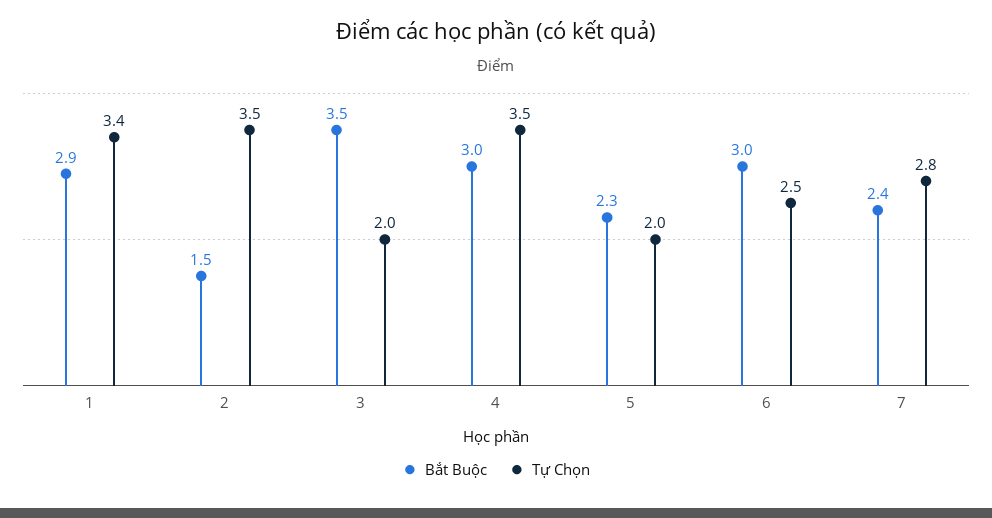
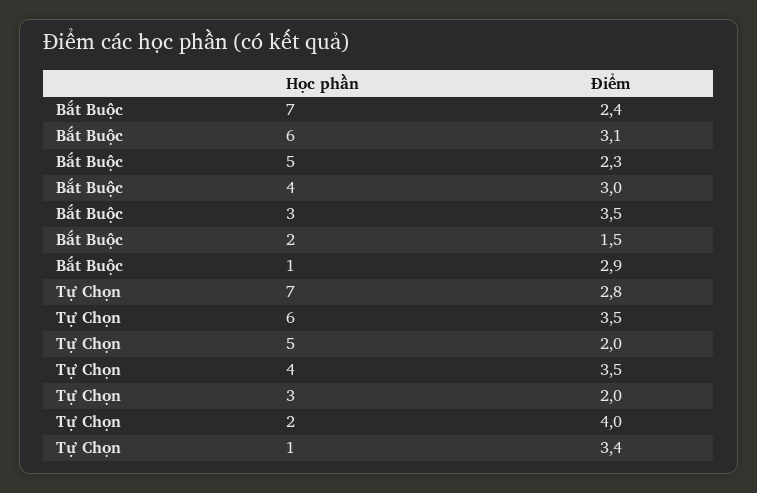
Tự Chọn, 2: 3.5 -> 4
Bắt Buộc, 6: 3 -> 3.1
Tự Chọn, 6: 2.5 -> 3.5

